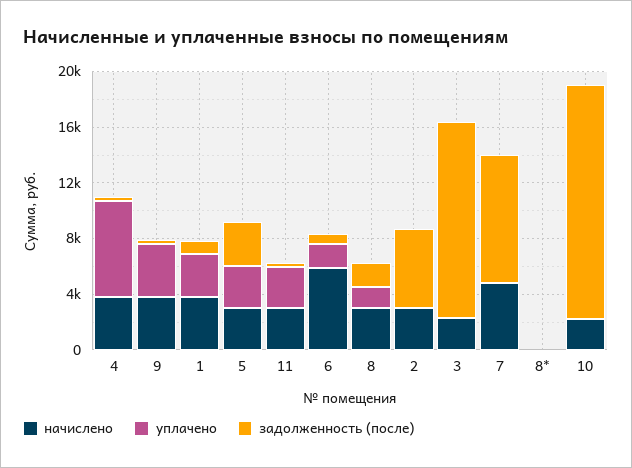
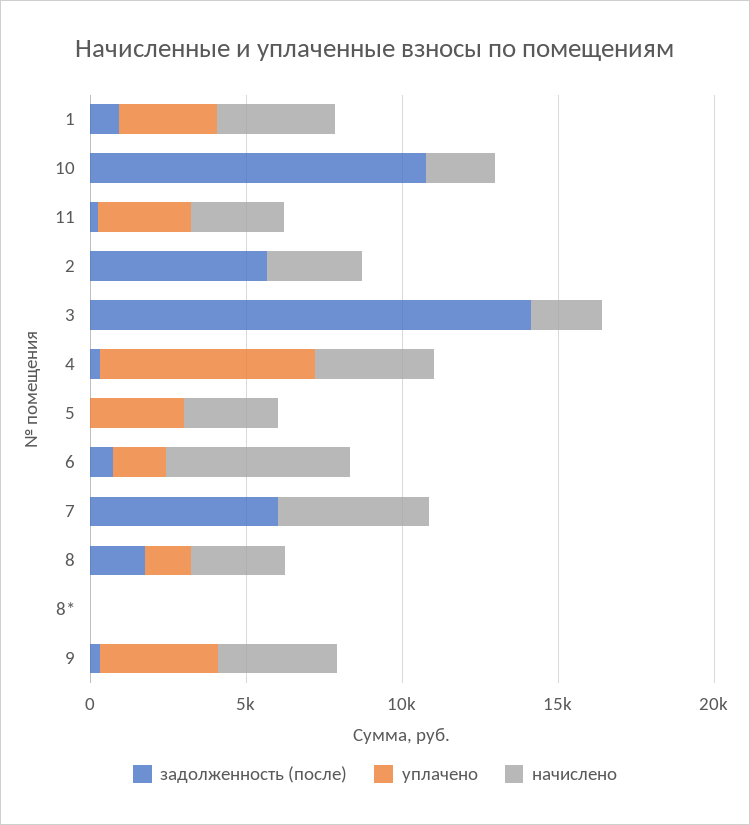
задолженность (после), 5: 3000 -> 0
задолженность (после), 7: 9000 -> 6000
задолженность (после), 10: 17000 -> 11000

